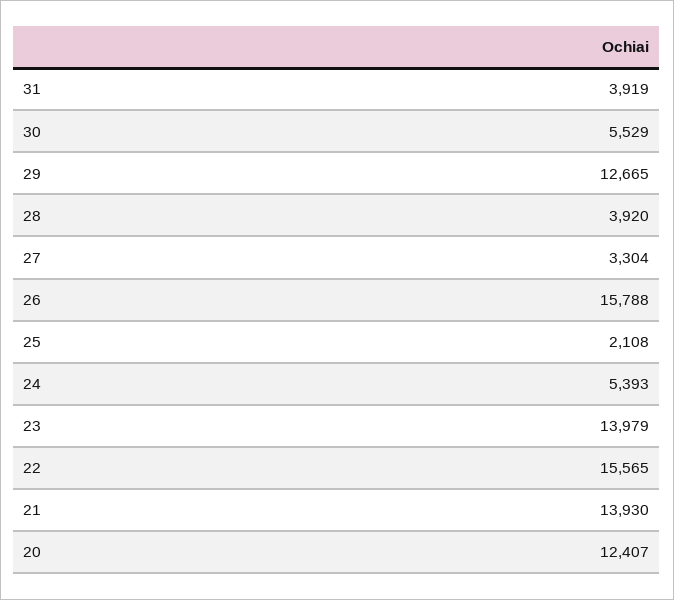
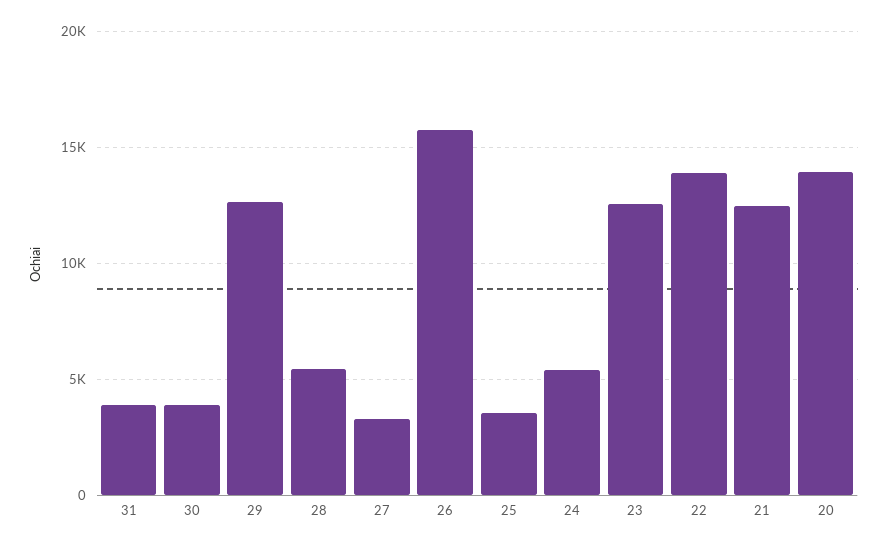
30: 5529 -> 4000
28: 3920 -> 5500
25: 2108 -> 3500
23: 13979 -> 12500
22: 15565 -> 14000
21: 13930 -> 12500
20: 12407 -> 14000

